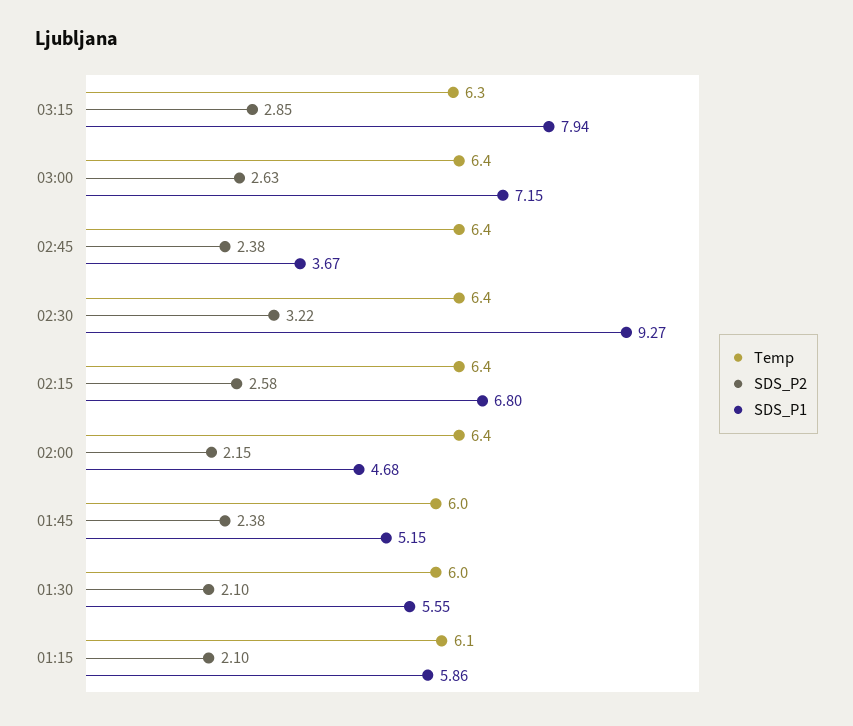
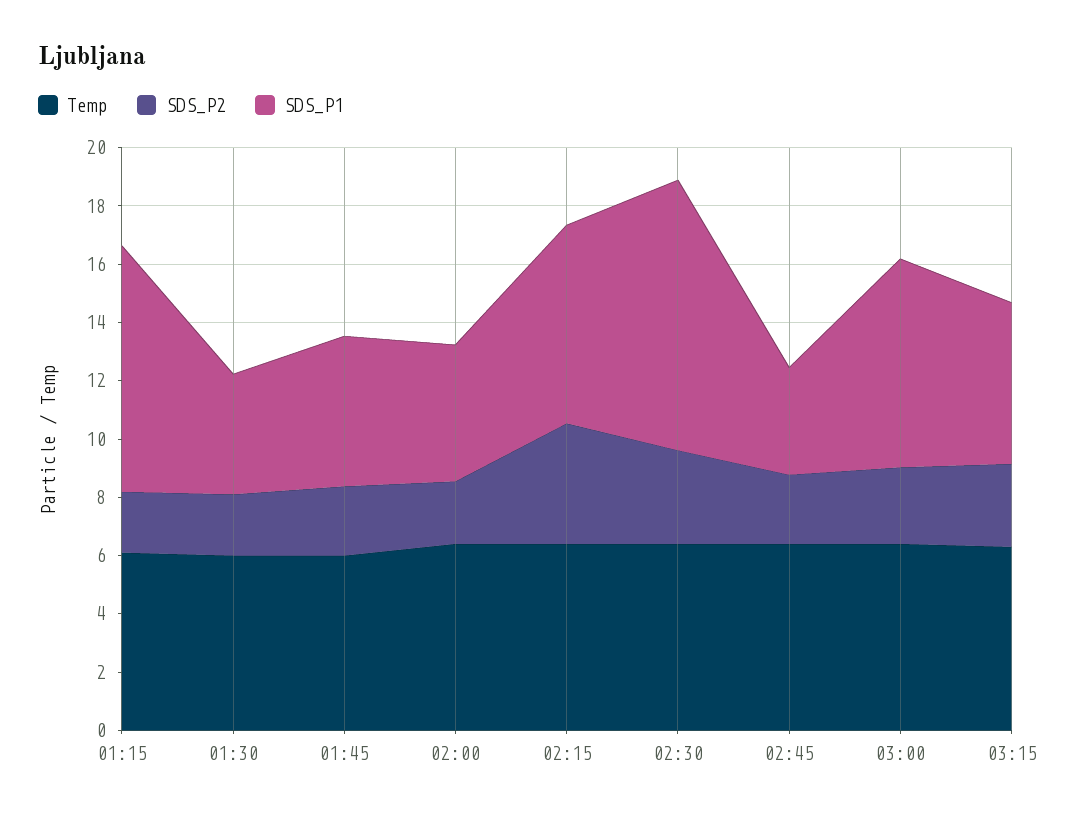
SDS_P1, 03:15: 7.94 -> 5.5
SDS_P2, 02:15: 2.58 -> 4
SDS_P1, 01:30: 5.55 -> 4
SDS_P1, 01:15: 5.86 -> 8.5

